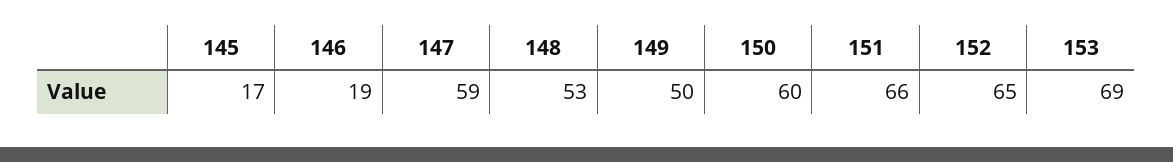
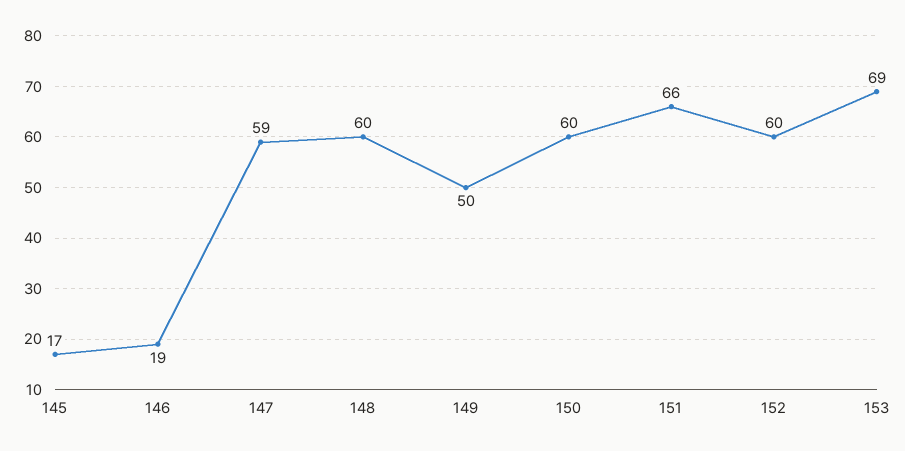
148: 53 -> 60
152: 65 -> 60

